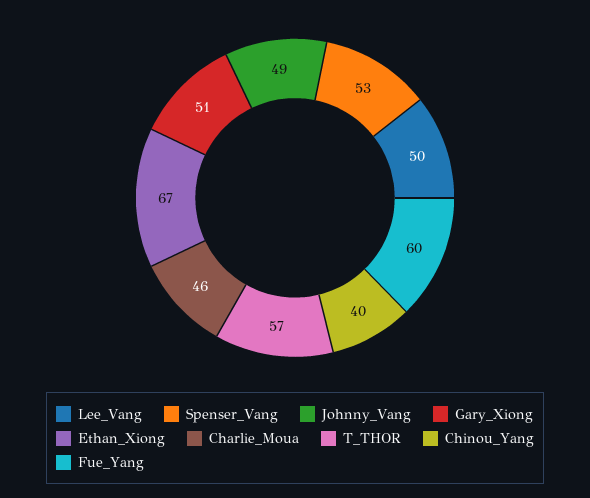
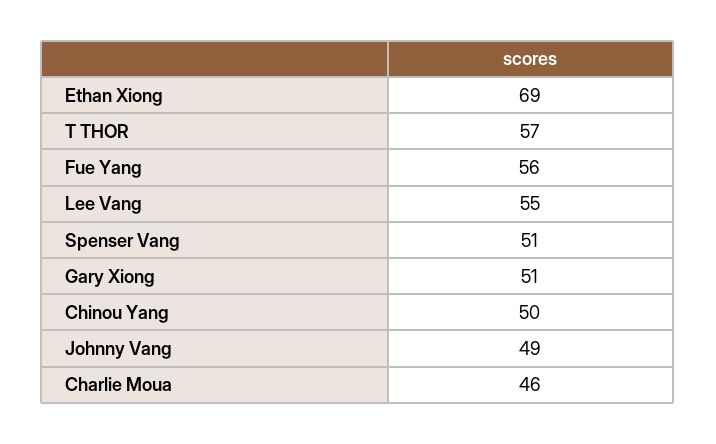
Lee_Vang: 50 -> 55
Spenser_Vang: 53 -> 51
Ethan_Xiong: 67 -> 69
Chinou_Yang: 40 -> 50
Fue_Yang: 60 -> 56

